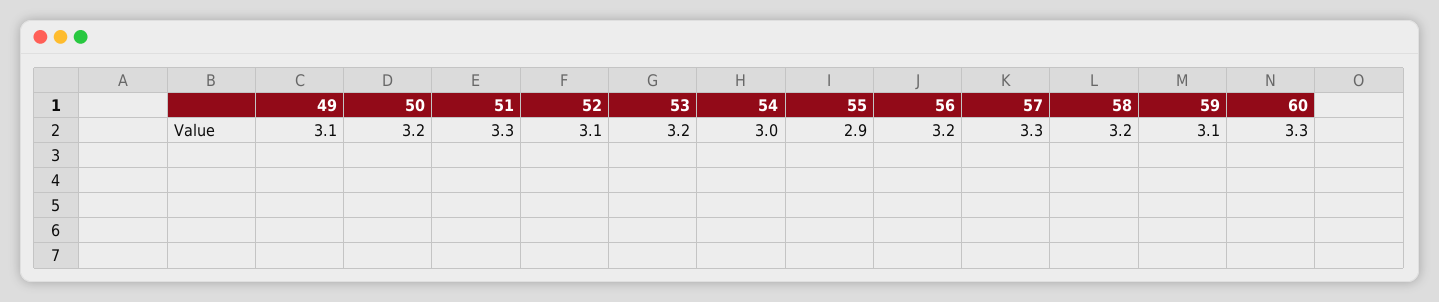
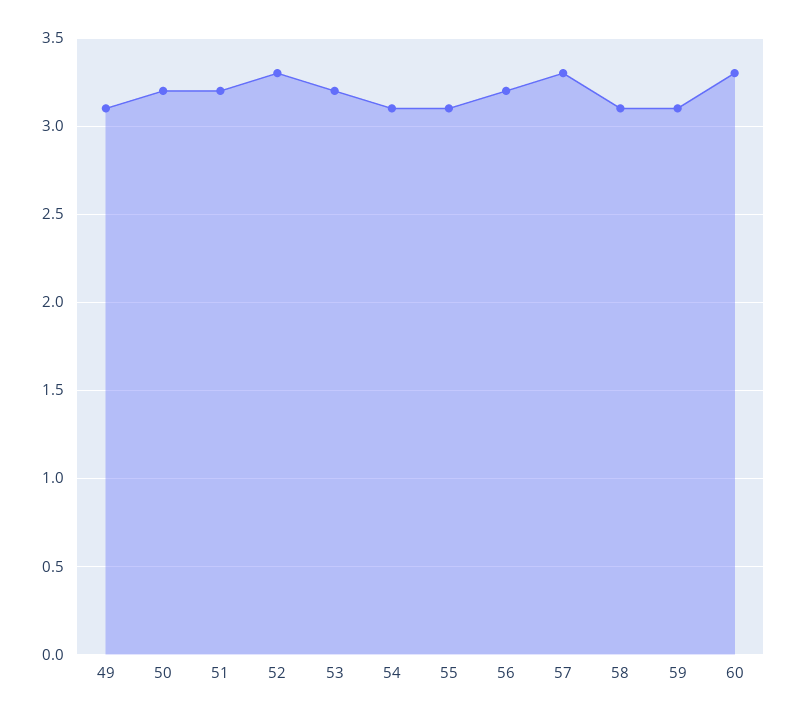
51: 3.3 -> 3.2
52: 3.1 -> 3.3
54: 3 -> 3.1
55: 2.9 -> 3.1
58: 3.2 -> 3.1

